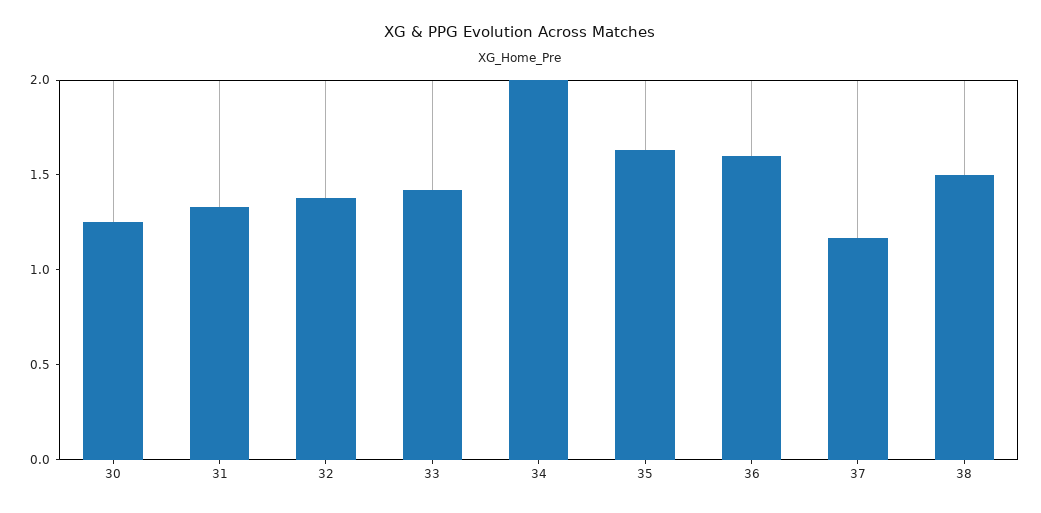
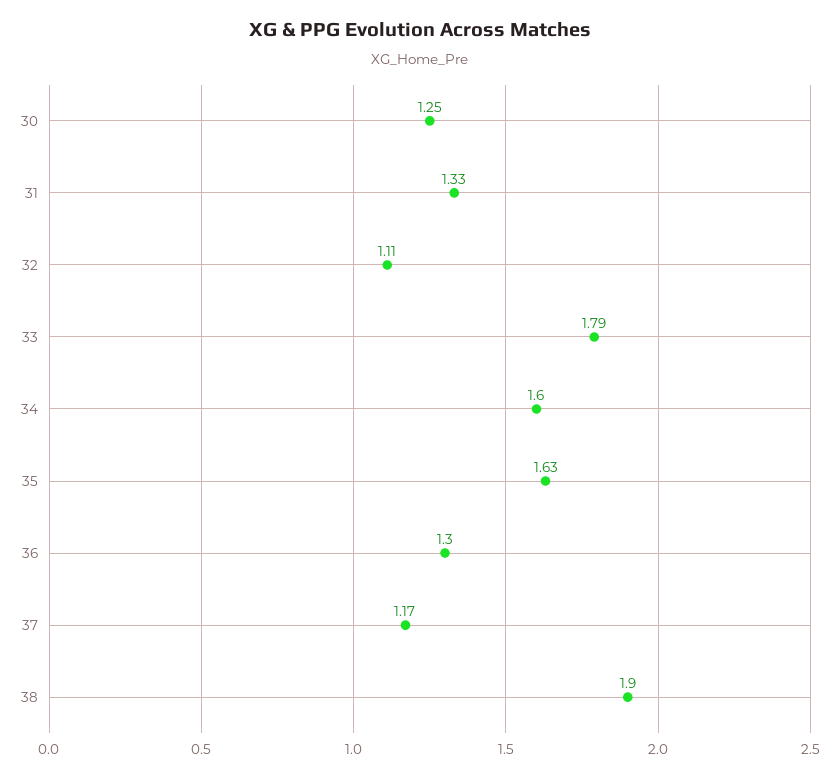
32: 1.4 -> 1.11
33: 1.4 -> 1.79
34: 2 -> 1.6
36: 1.6 -> 1.3
38: 1.5 -> 1.9

